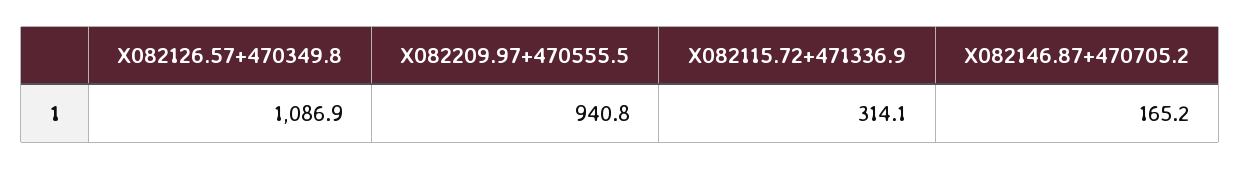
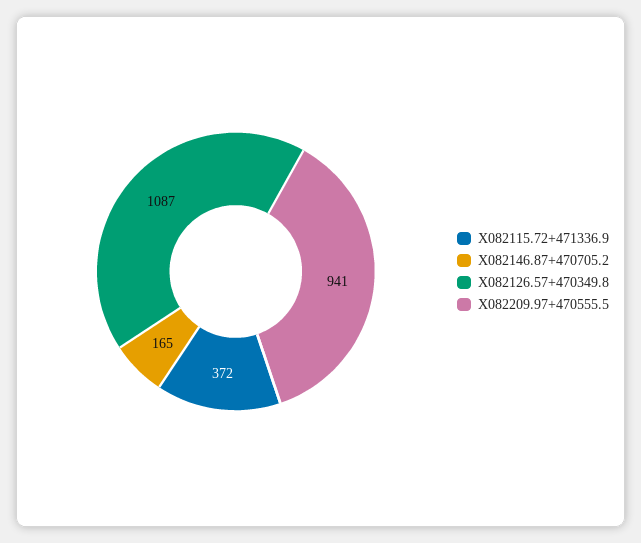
X082115.72+471336.9: 314.1 -> 372

